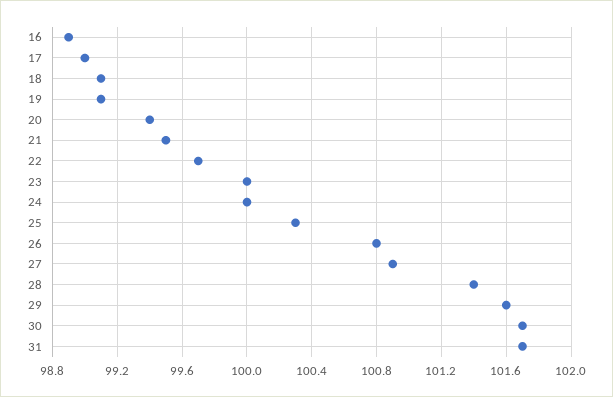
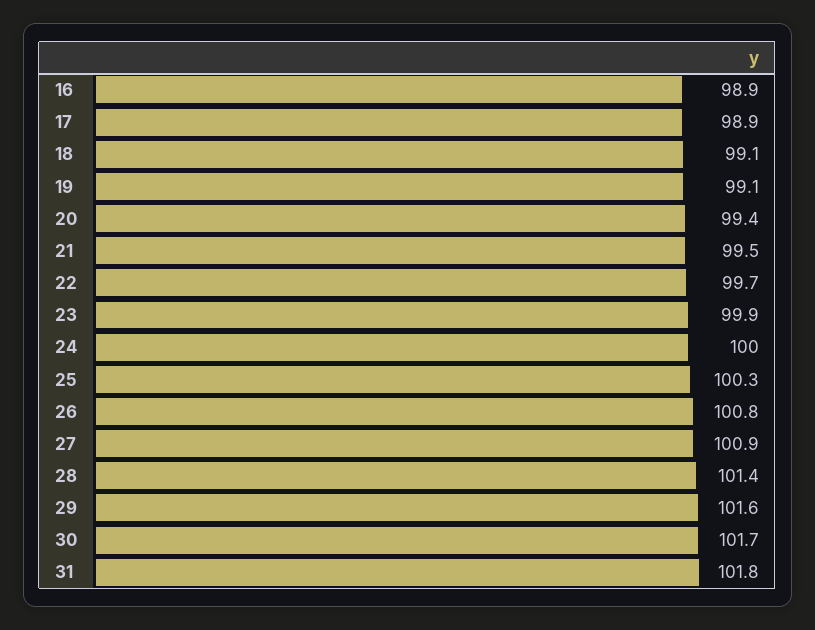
17: 99 -> 98.9
23: 100 -> 99.9
31: 101.7 -> 101.8

